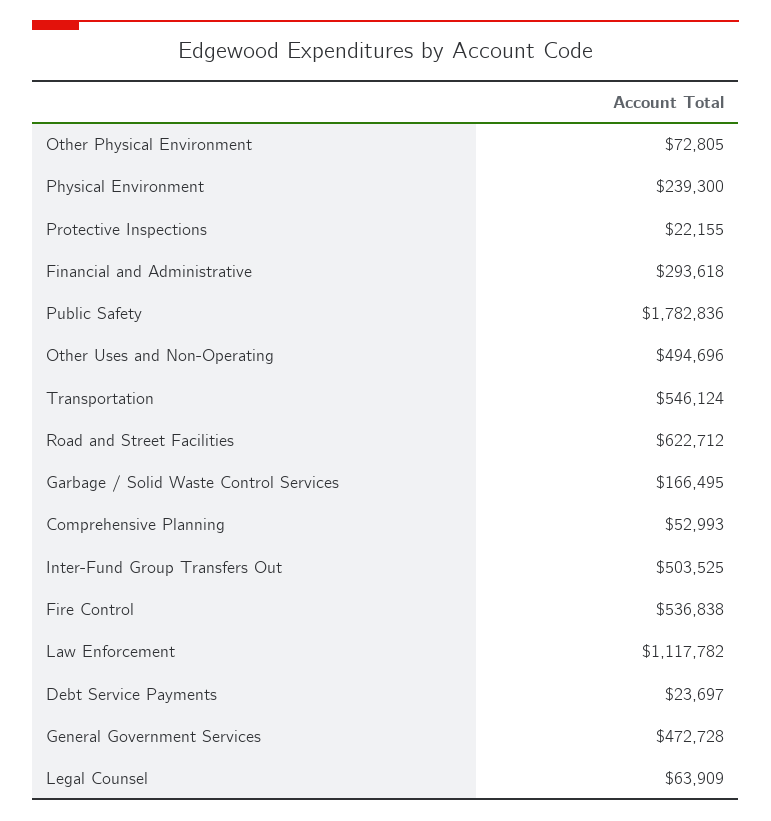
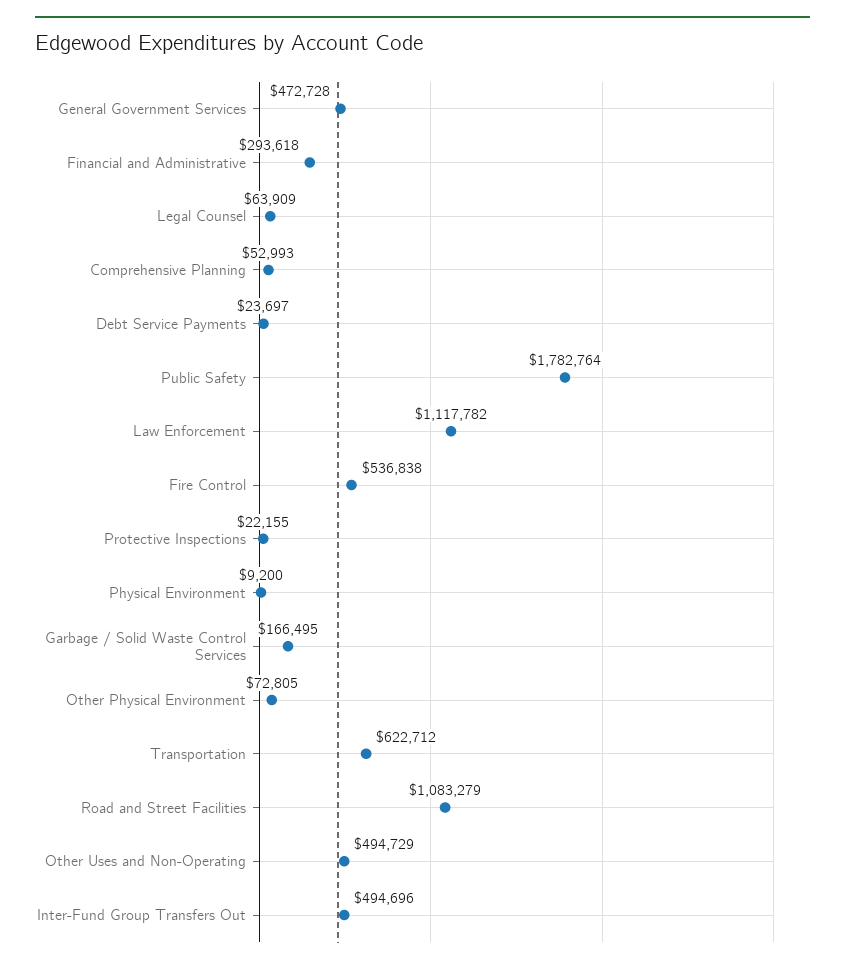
Physical Environment: 239300 -> 9200
Public Safety: 1782836 -> 1782764
Other Uses and Non-Operating: 494696 -> 494729
Transportation: 546124 -> 622712
Road and Street Facilities: 622712 -> 1083279
Inter-Fund Group Transfers Out: 503525 -> 494696

